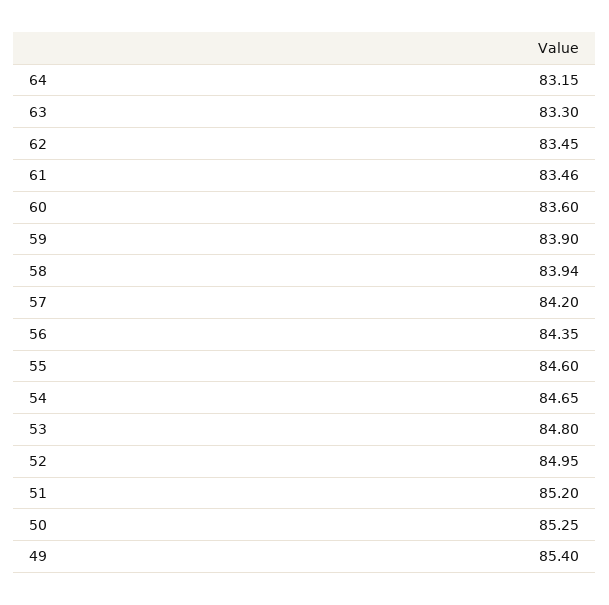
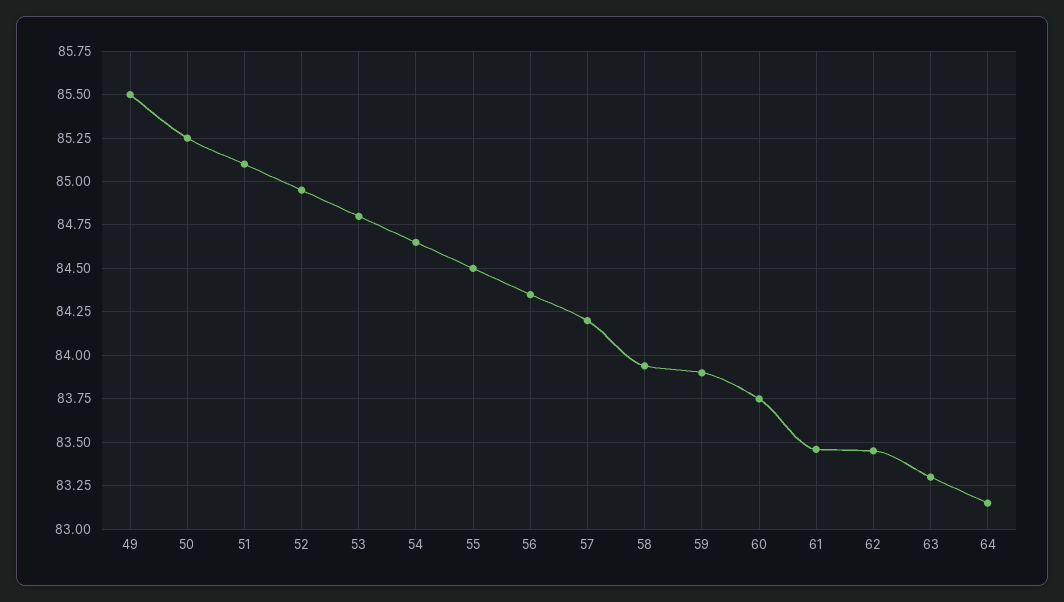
60: 83.6 -> 83.75
55: 84.6 -> 84.5
51: 85.2 -> 85.1
49: 85.4 -> 85.5

